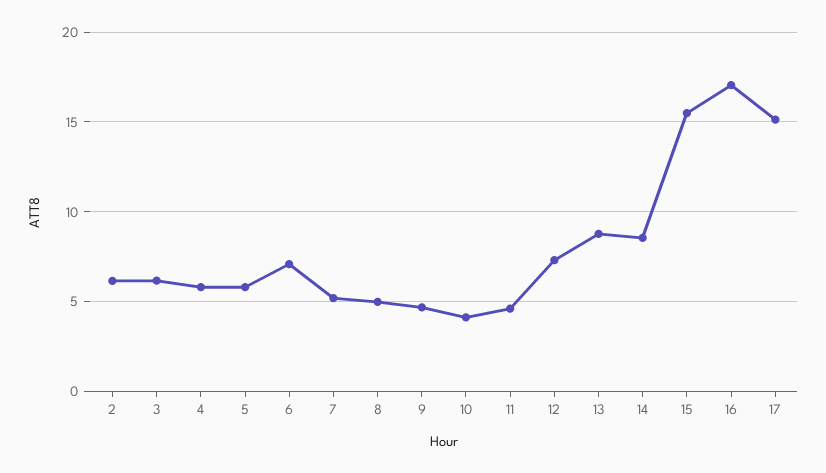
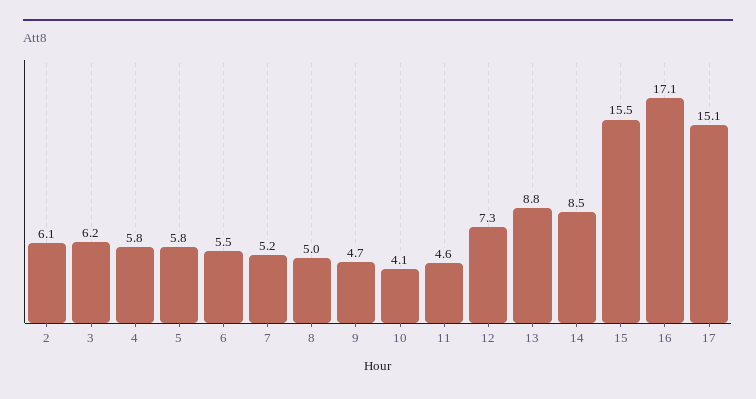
6: 7 -> 5.5

